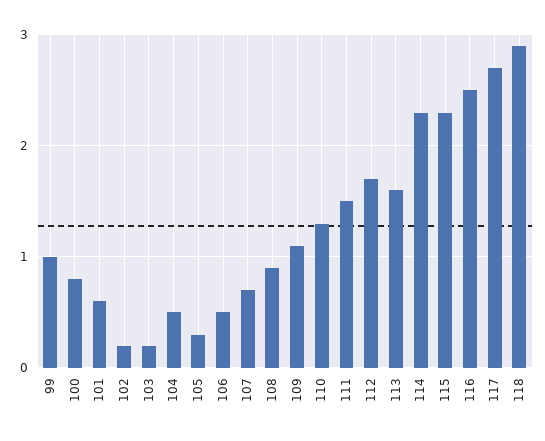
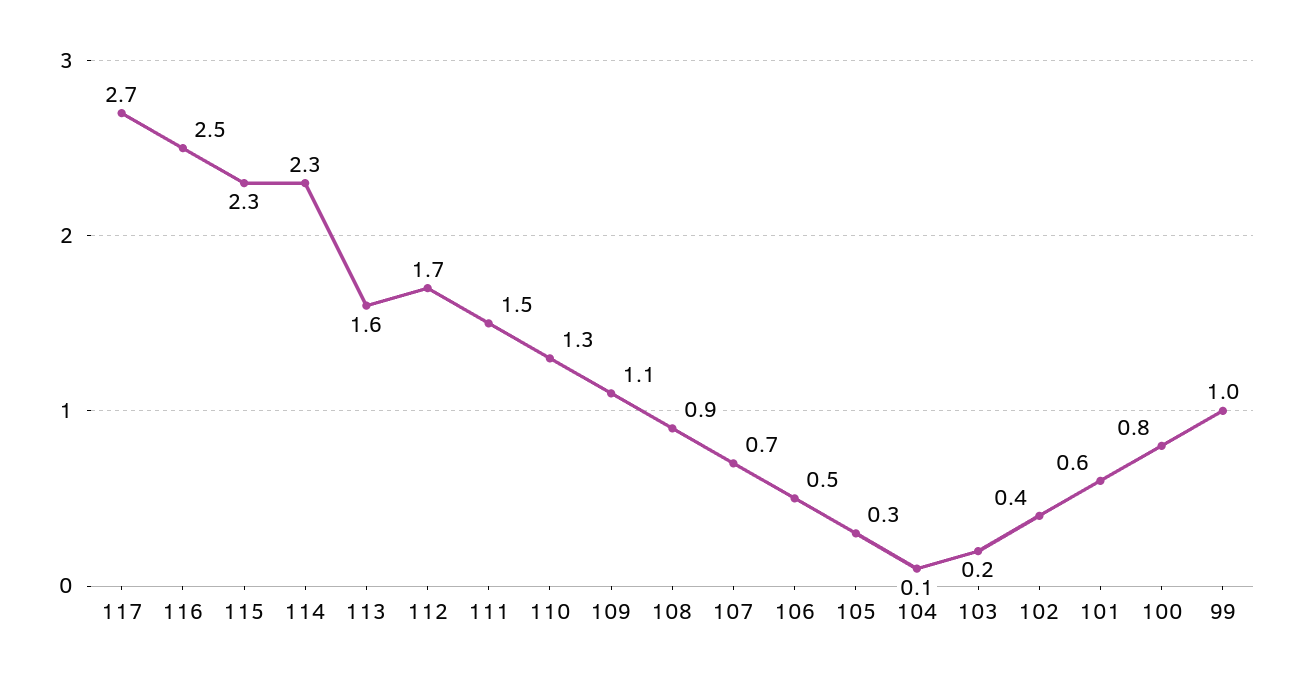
102: 0.2 -> 0.4
104: 0.5 -> 0.1
118: 2.9 -> none

